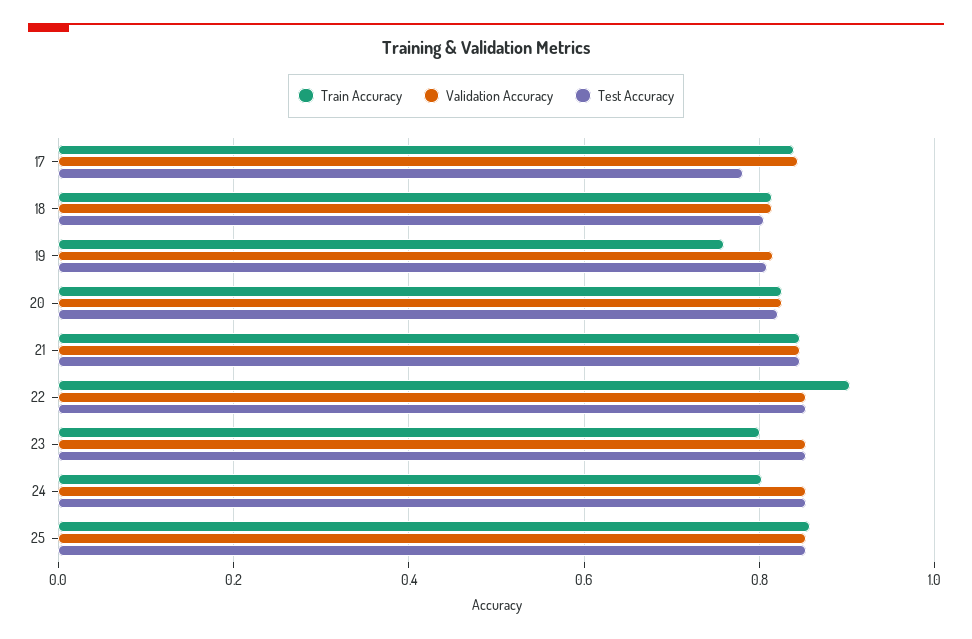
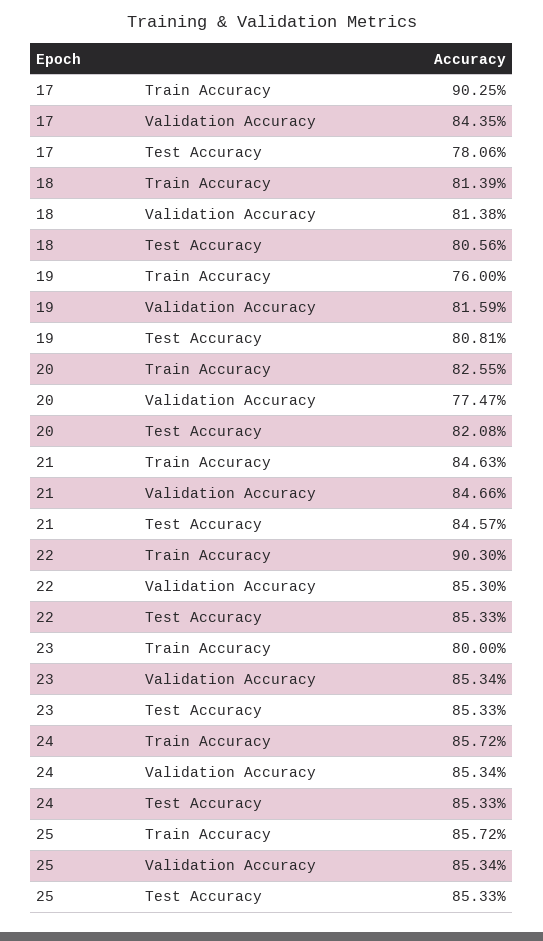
Train Accuracy, 17: 0.84 -> 0.9025
Validation Accuracy, 20: 0.82 -> 0.7747
Train Accuracy, 24: 0.8 -> 0.8572

